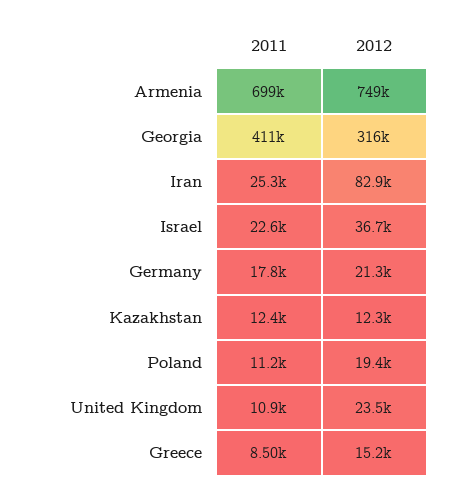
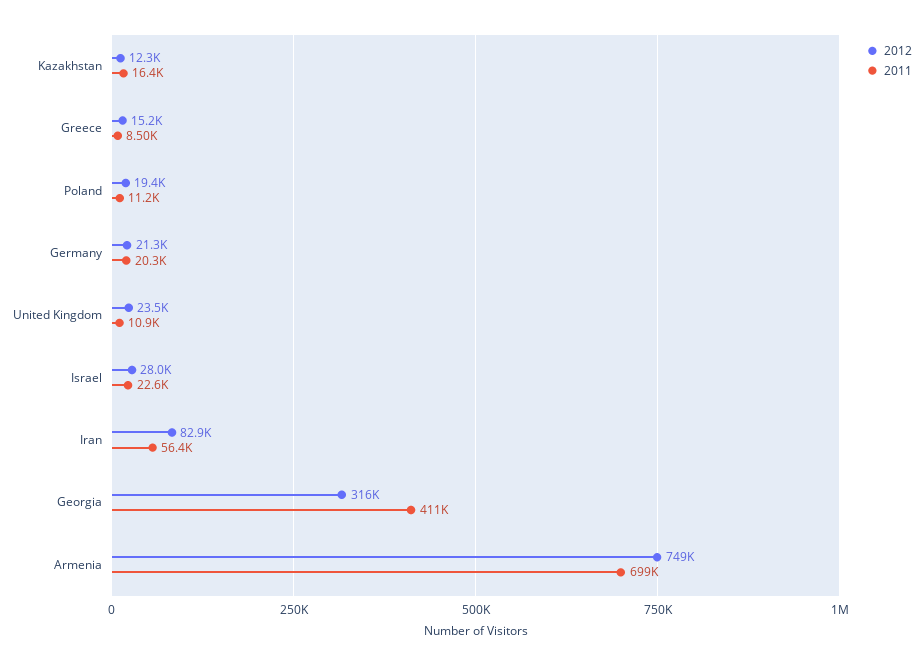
2011, Iran: 25300 -> 56400
2012, Israel: 36700 -> 28000
2011, Germany: 17800 -> 20300
2011, Kazakhstan: 12400 -> 16400

